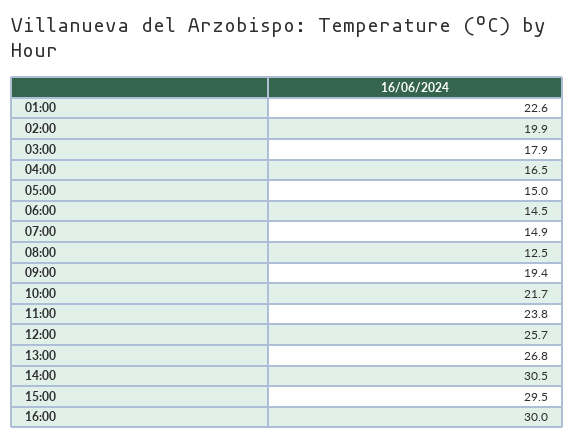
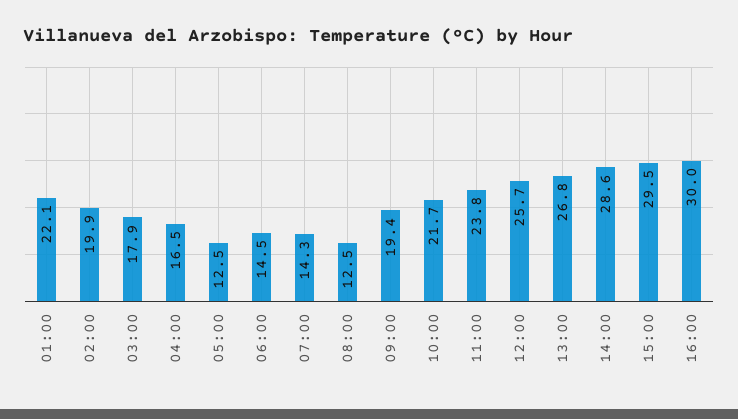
01:00: 22.6 -> 22.1
05:00: 15 -> 12.5
07:00: 14.9 -> 14.3
14:00: 30.5 -> 28.6

